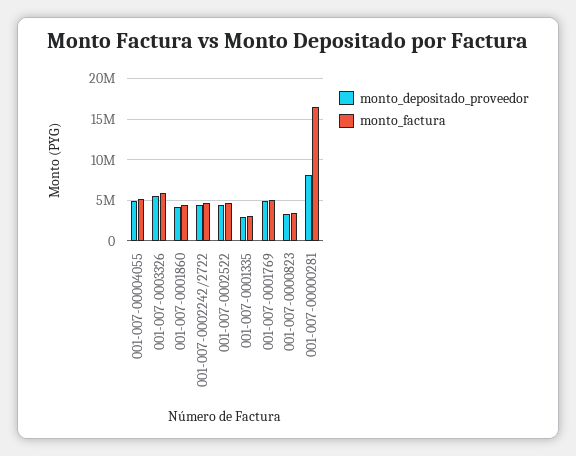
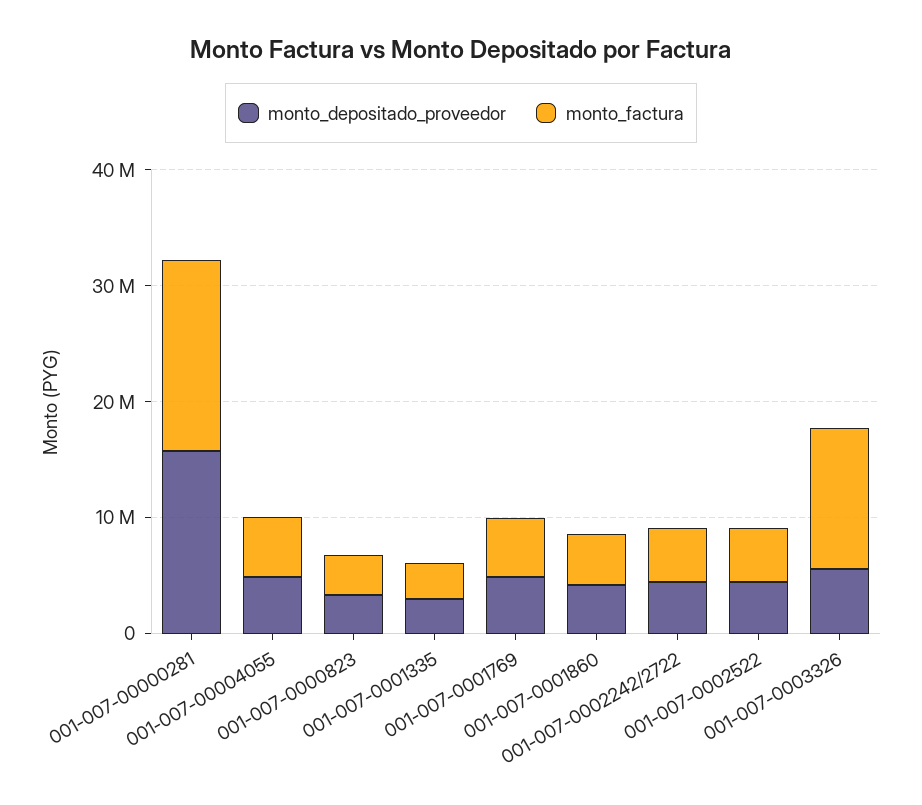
monto_factura, 001-007-0003326: 6000000 -> 12000000
monto_depositado_proveedor, 001-007-00000281: 8000000 -> 16000000

